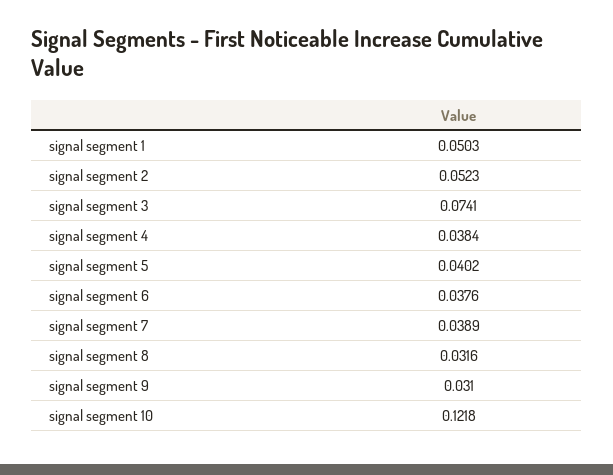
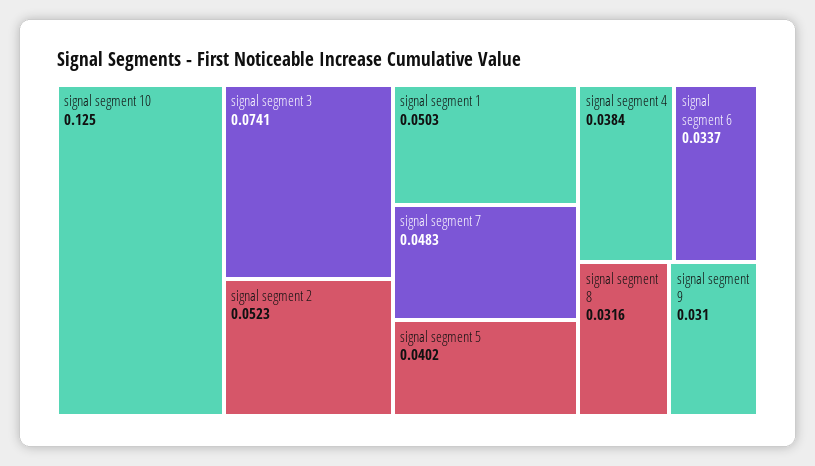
signal segment 6: 0.0376 -> 0.0337
signal segment 7: 0.0389 -> 0.0483
signal segment 10: 0.1218 -> 0.125

